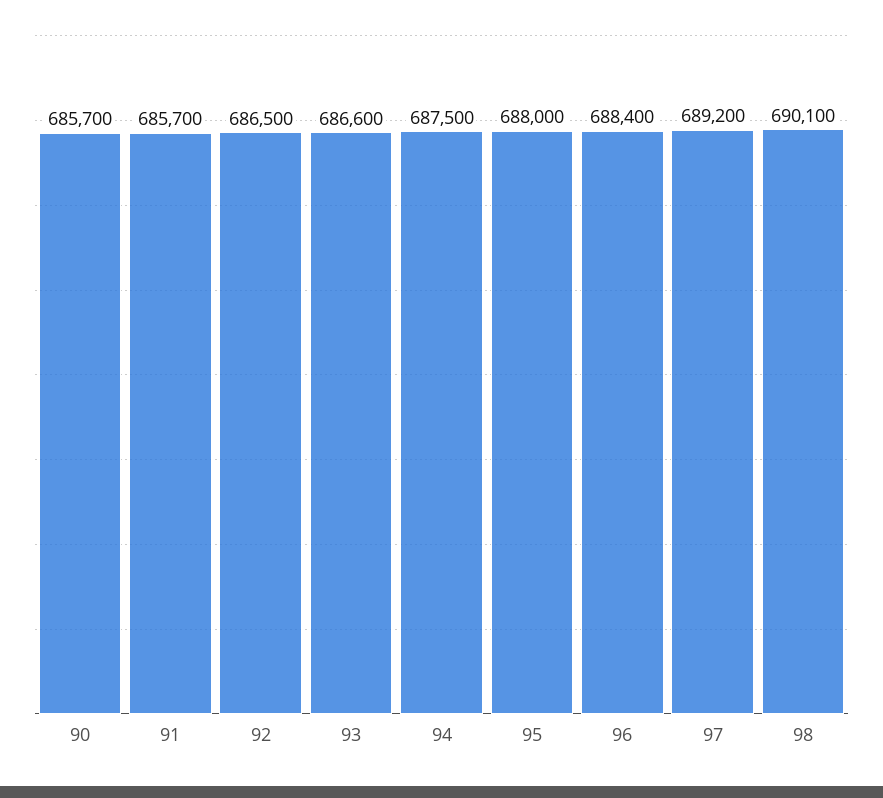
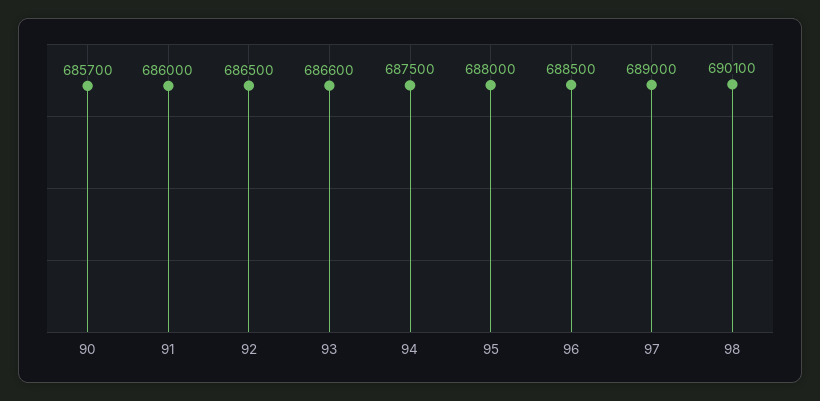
91: 685700 -> 686000
96: 688400 -> 688500
97: 689200 -> 689000

